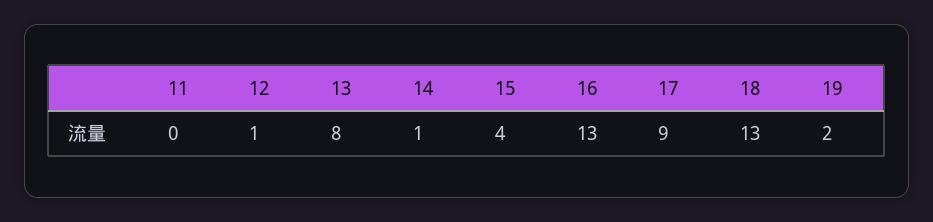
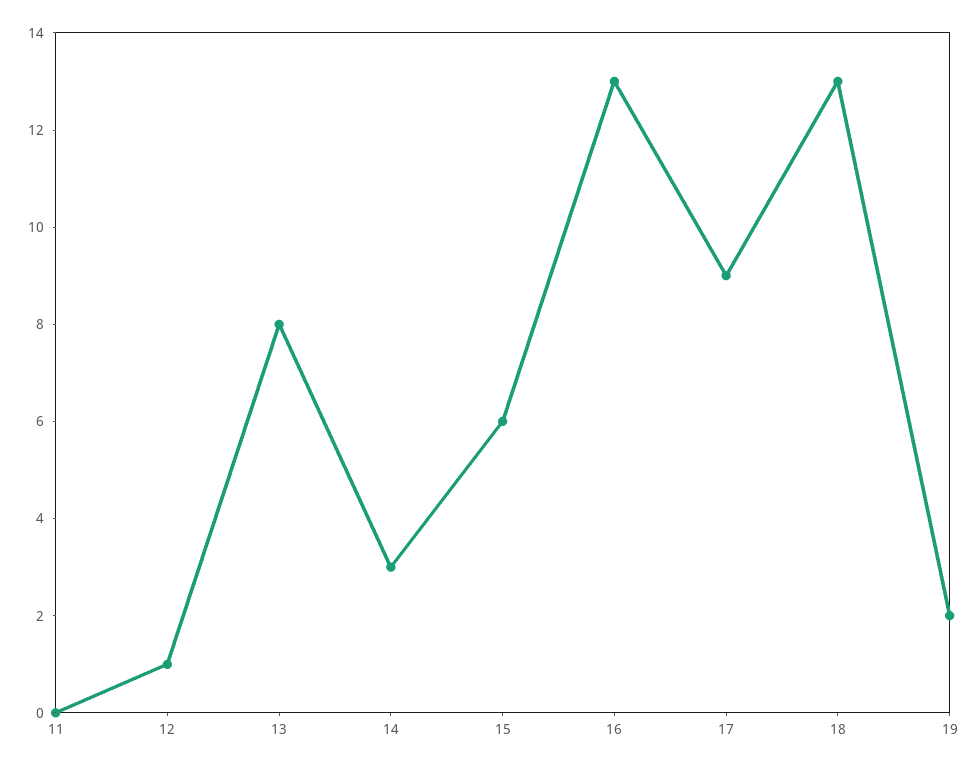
14: 1 -> 3
15: 4 -> 6

